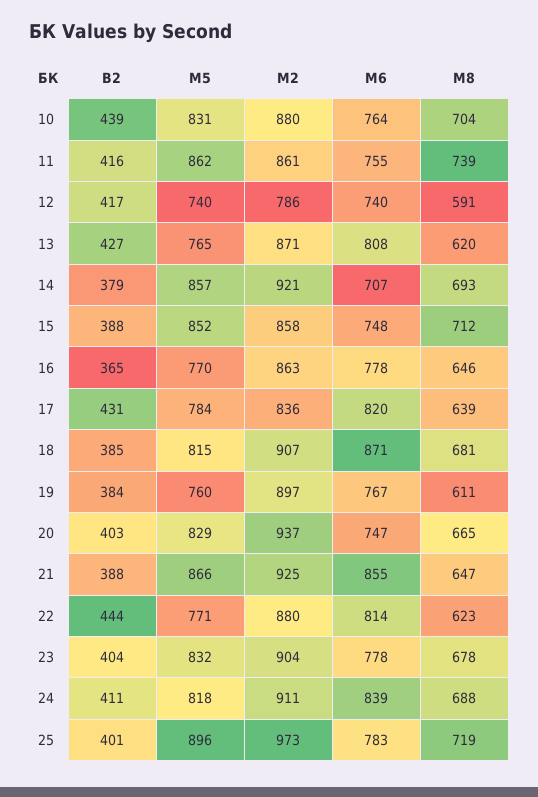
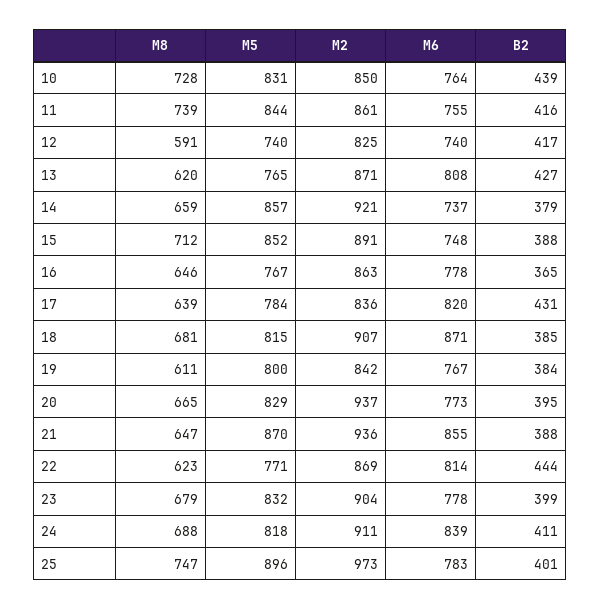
М2, 10: 880 -> 850
М8, 10: 704 -> 728
М5, 11: 862 -> 844
М2, 12: 786 -> 825
М6, 14: 707 -> 737
М8, 14: 693 -> 659
М2, 15: 858 -> 891
М5, 16: 770 -> 767
М5, 19: 760 -> 800
М2, 19: 897 -> 842
В2, 20: 403 -> 395
М6, 20: 747 -> 773
М5, 21: 866 -> 870
М2, 21: 925 -> 936
М2, 22: 880 -> 869
В2, 23: 404 -> 399
М8, 23: 678 -> 679
М8, 25: 719 -> 747

